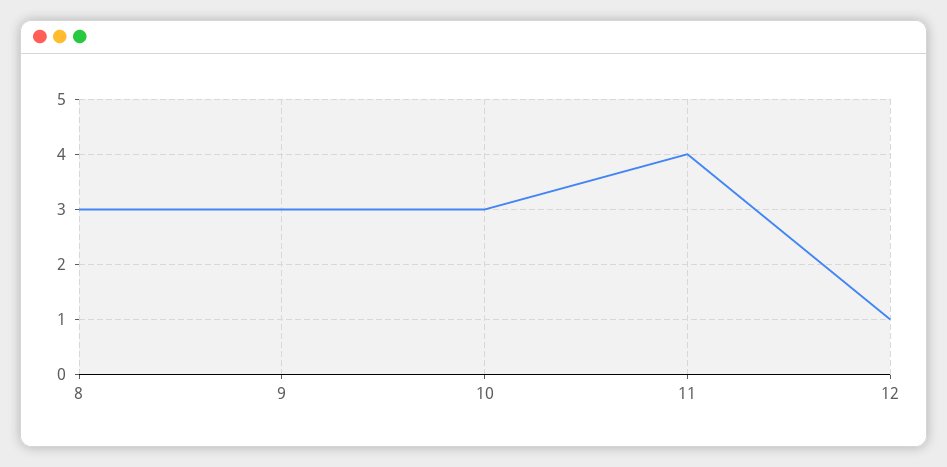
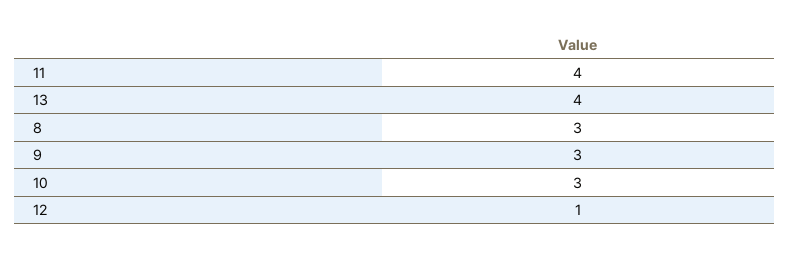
13: none -> 4

